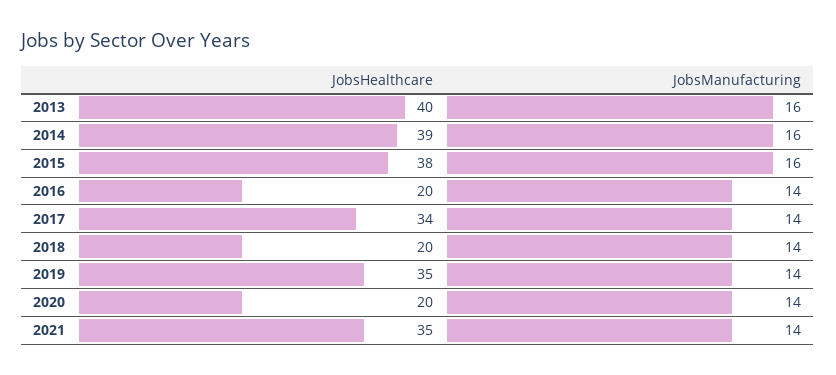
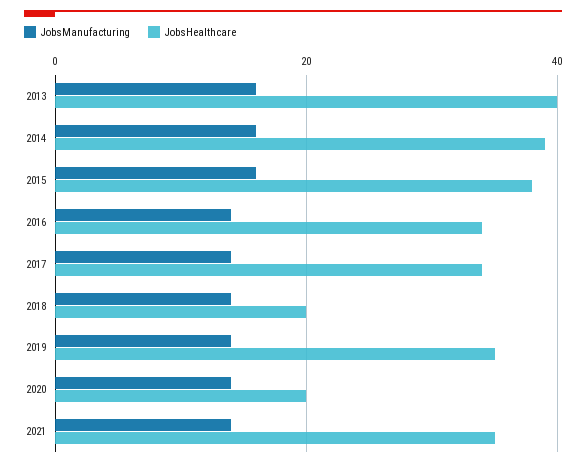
JobsHealthcare, 2016: 20 -> 35

